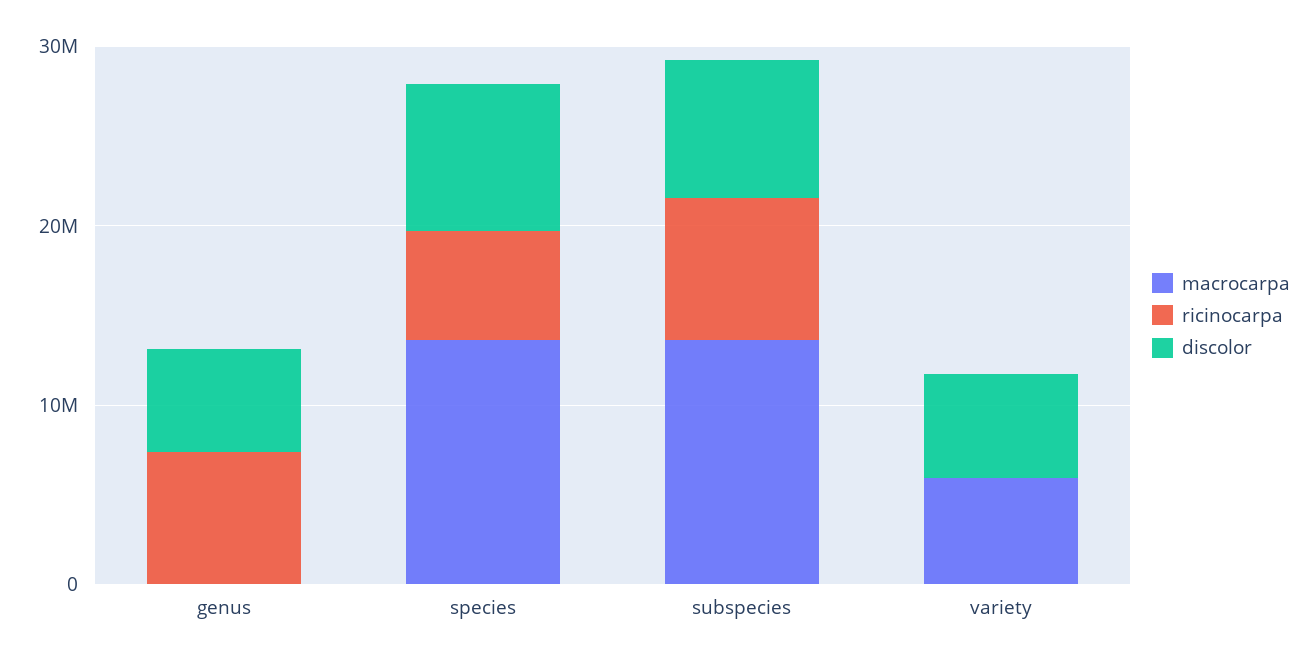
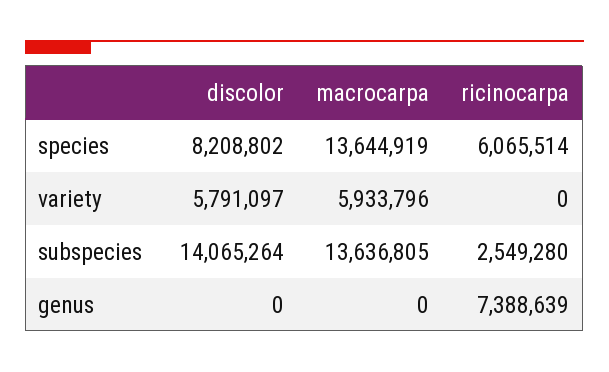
discolor, genus: 6000000 -> 0
ricinocarpa, subspecies: 8000000 -> 2549280
discolor, subspecies: 8000000 -> 14065264

